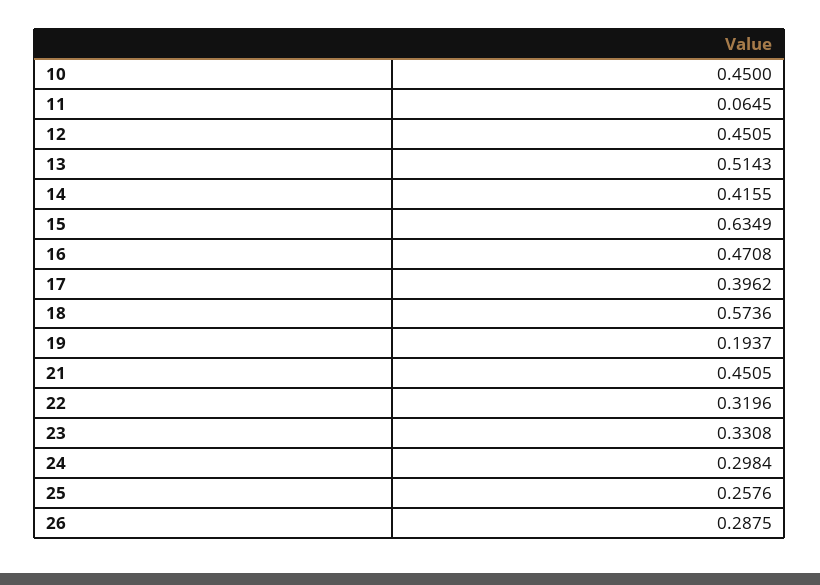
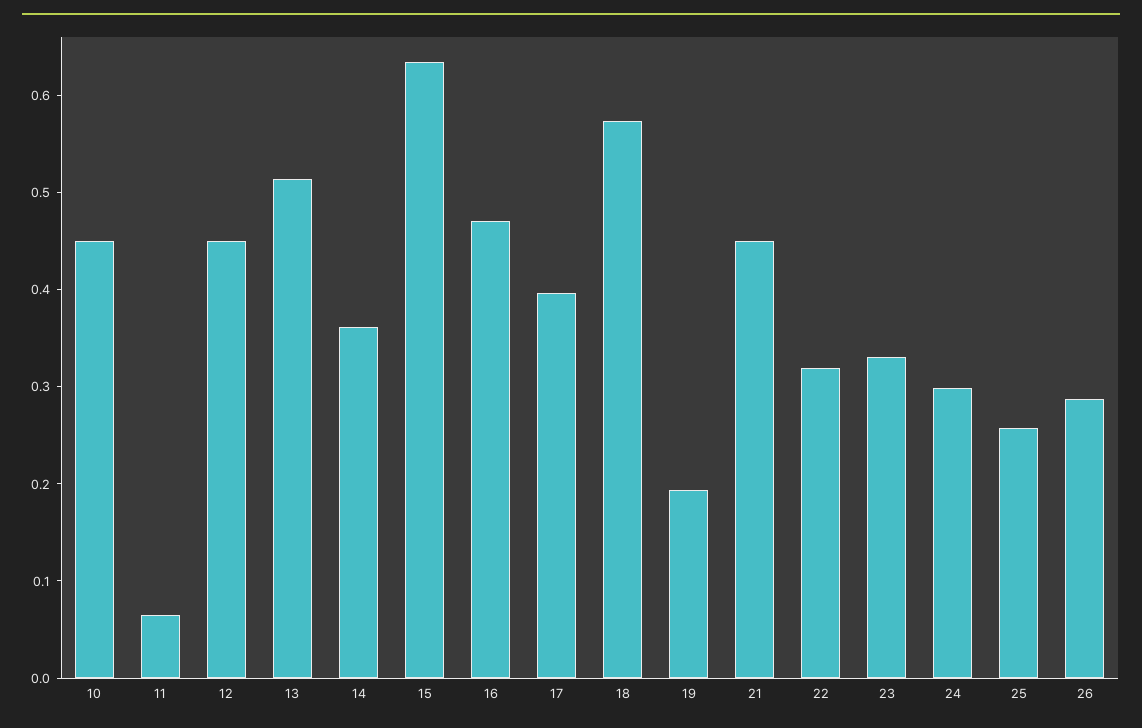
14: 0.4155 -> 0.36

